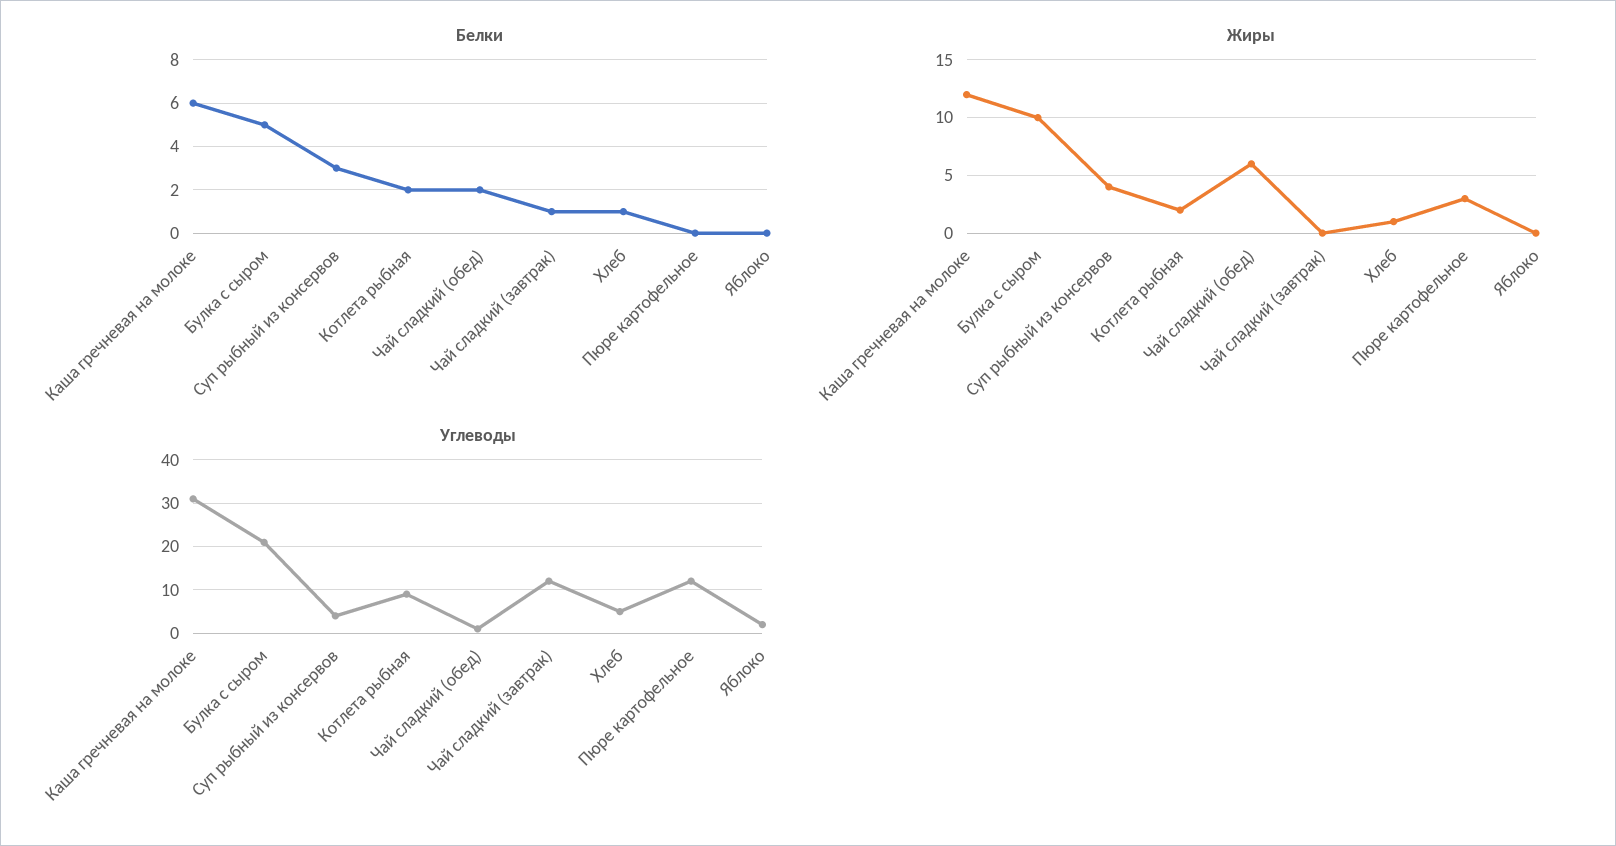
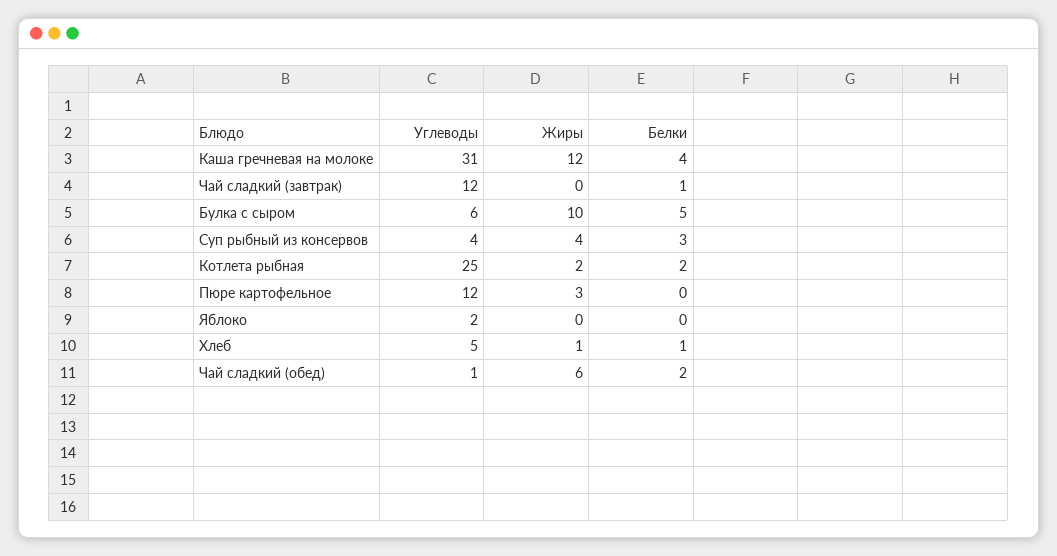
Белки, Каша гречневая на молоке: 6 -> 4
Углеводы, Булка с сыром: 20 -> 6
Углеводы, Котлета рыбная: 10 -> 25

